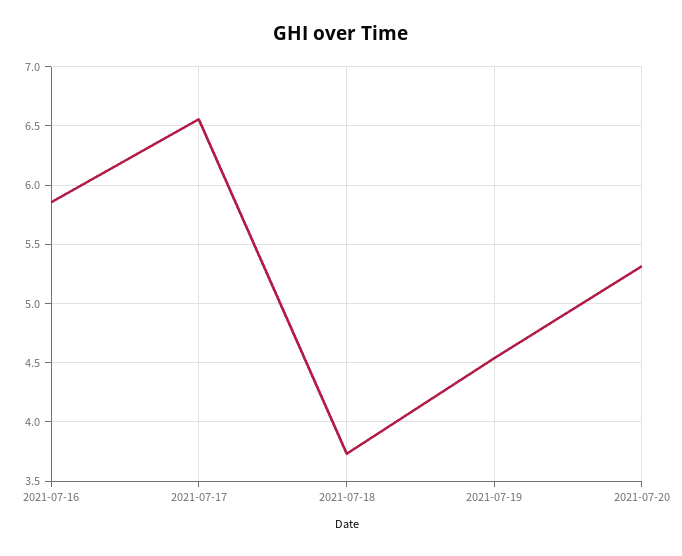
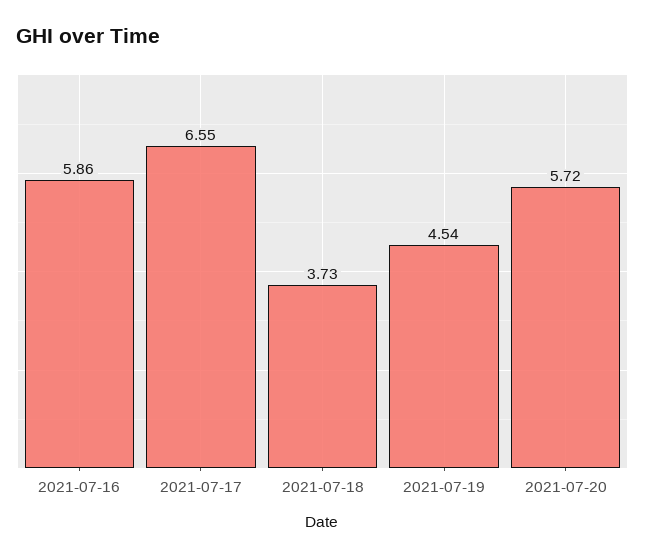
2021-07-20: 5.3 -> 5.72

